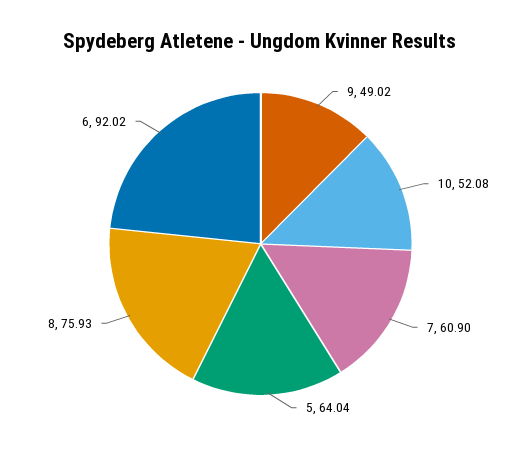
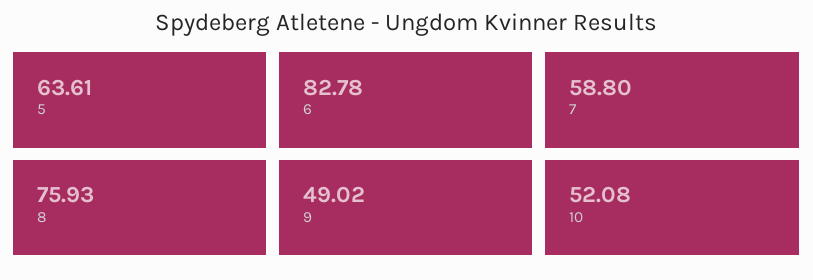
7: 60.9 -> 58.8
5: 64.04 -> 63.61
6: 92.02 -> 82.78

